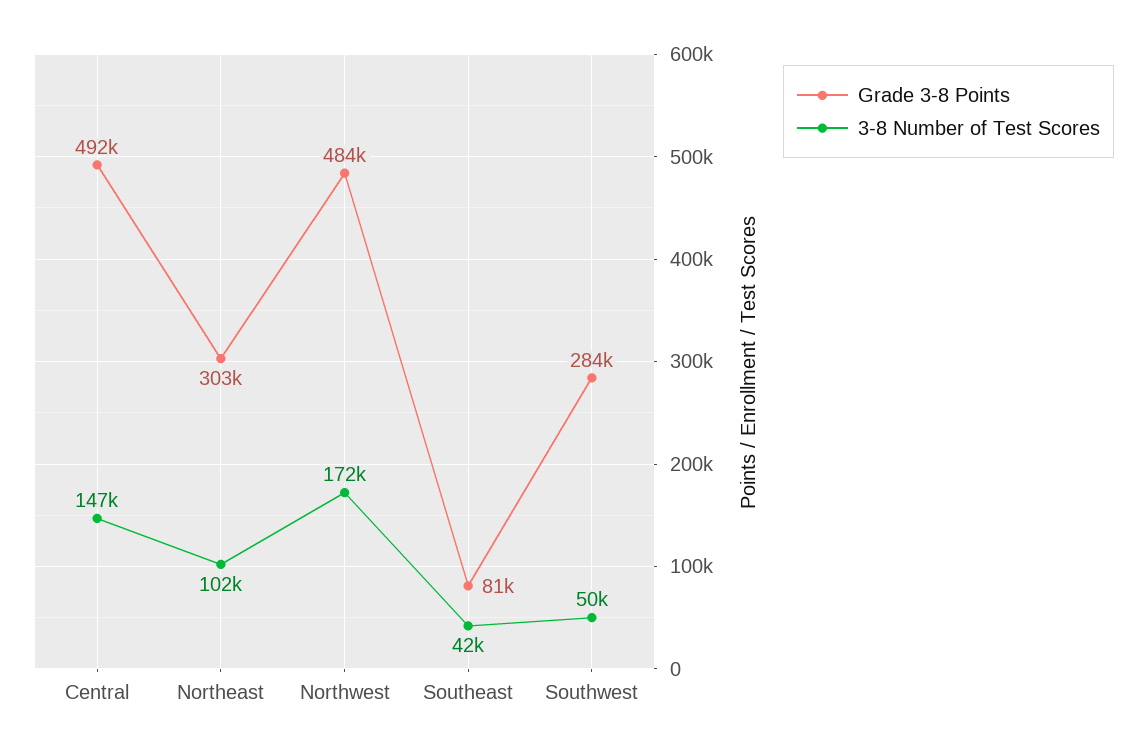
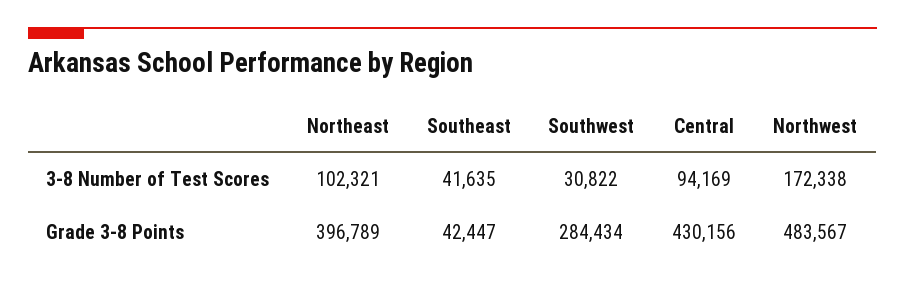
Grade 3-8 Points, Central: 492000 -> 430156
3-8 Number of Test Scores, Central: 147000 -> 94169
Grade 3-8 Points, Northeast: 303000 -> 396789
Grade 3-8 Points, Southeast: 81000 -> 42447
3-8 Number of Test Scores, Southwest: 50000 -> 30822

